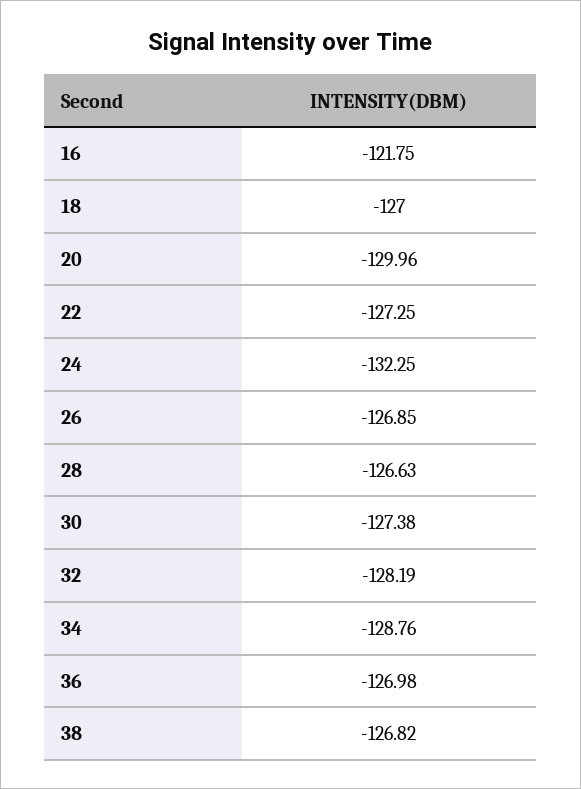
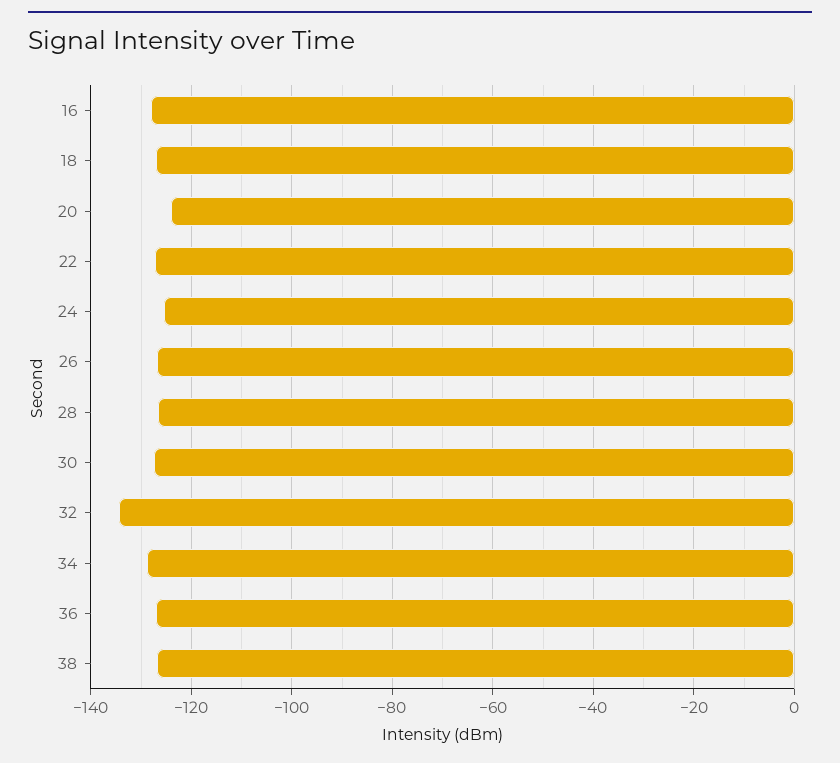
16: -121.75 -> -128
20: -129.96 -> -124
24: -132.25 -> -126
32: -128.19 -> -134

